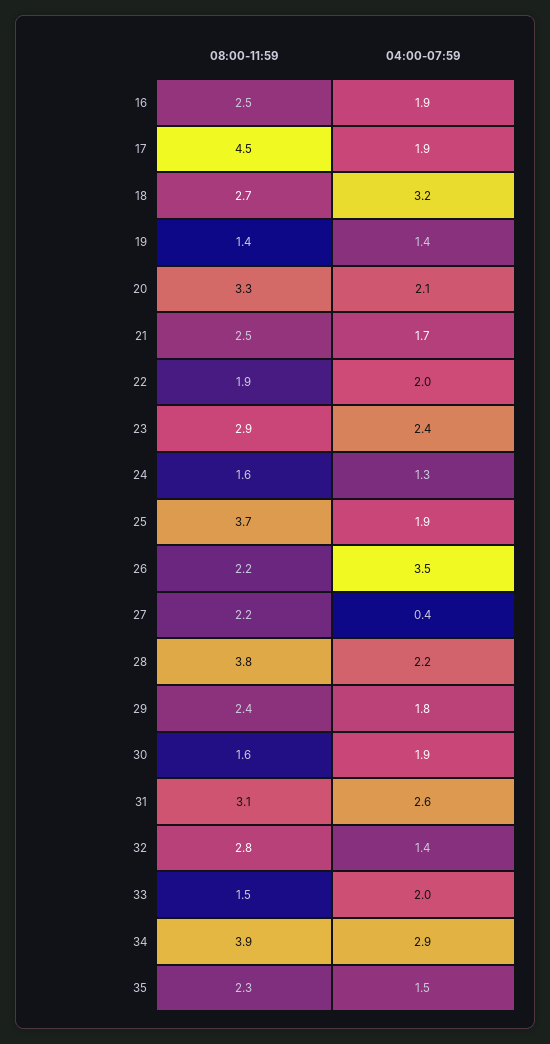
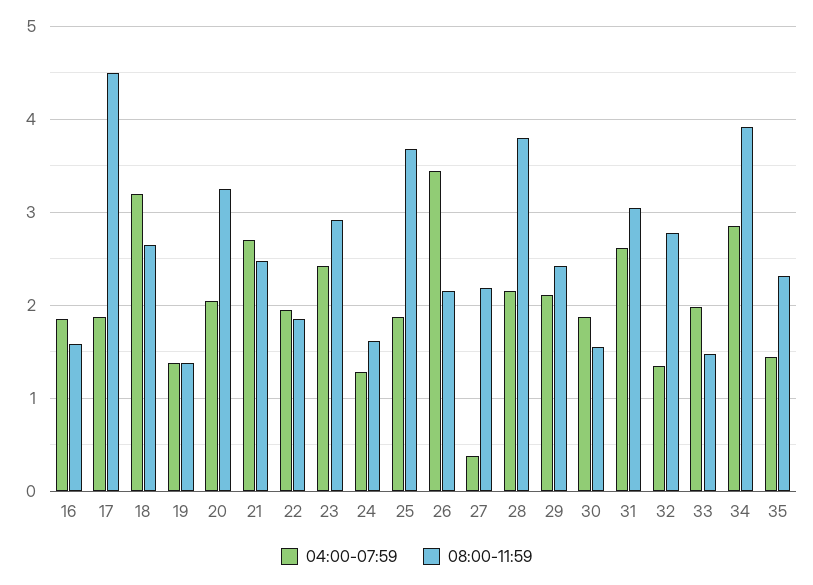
08:00-11:59, 16: 2.5 -> 1.6
04:00-07:59, 21: 1.7 -> 2.7
04:00-07:59, 29: 1.8 -> 2.1

